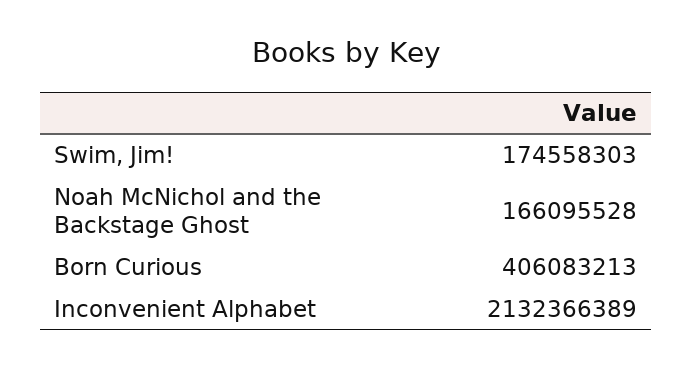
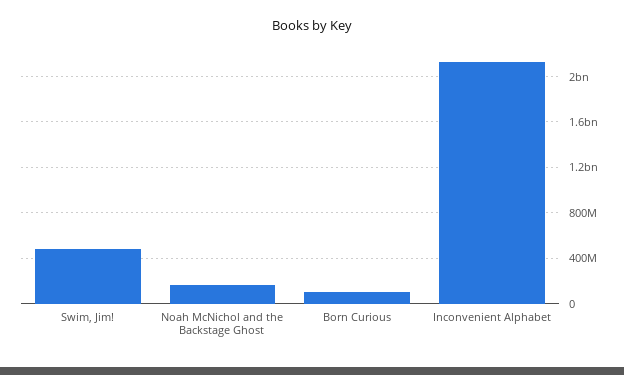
Swim, Jim!: 174558303 -> 500000000
Born Curious: 406083213 -> 100000000

